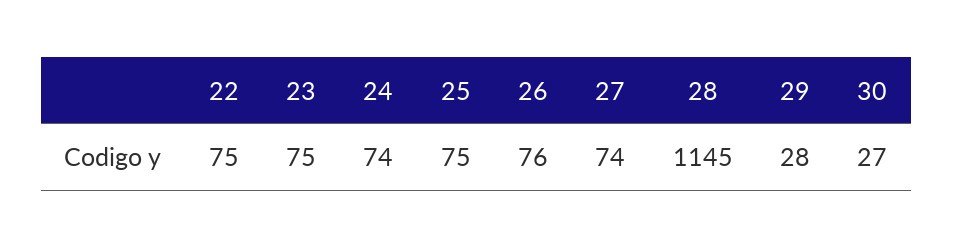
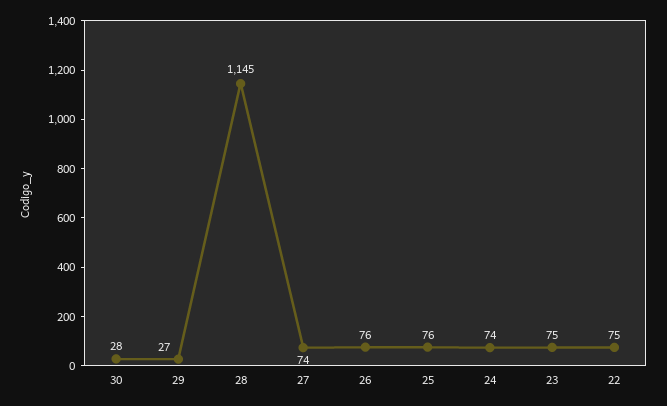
25: 75 -> 76
29: 28 -> 27
30: 27 -> 28

